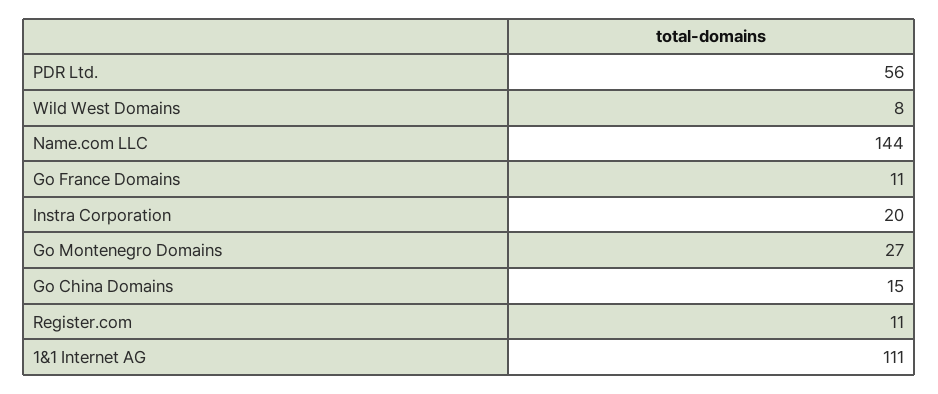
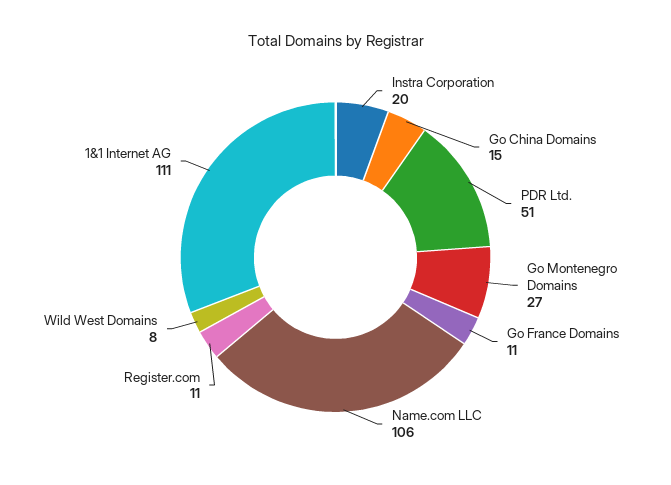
PDR Ltd.: 56 -> 51
Name.com LLC: 144 -> 106

